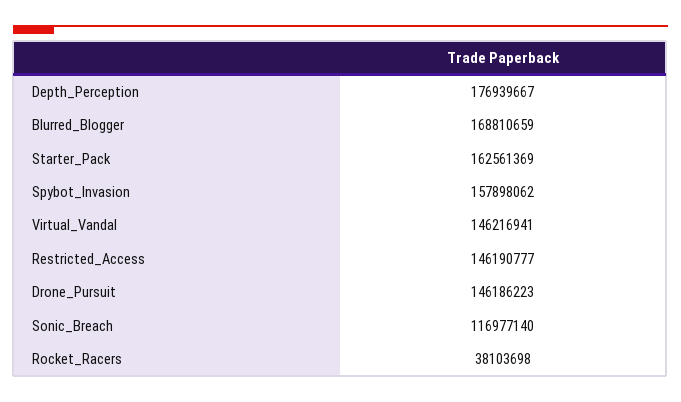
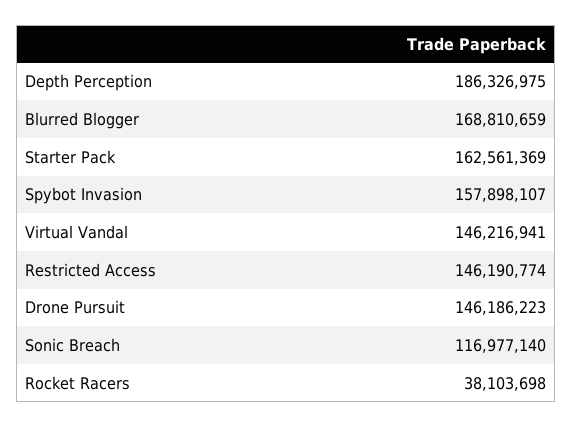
Depth_Perception: 176939667 -> 186326975
Spybot_Invasion: 157898062 -> 157898107
Restricted_Access: 146190777 -> 146190774

